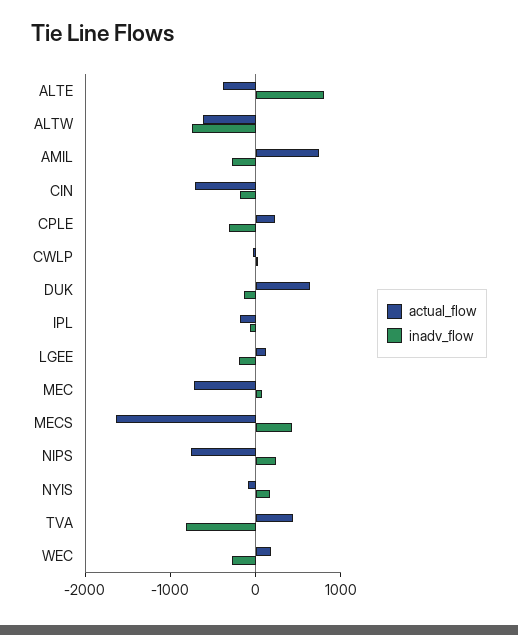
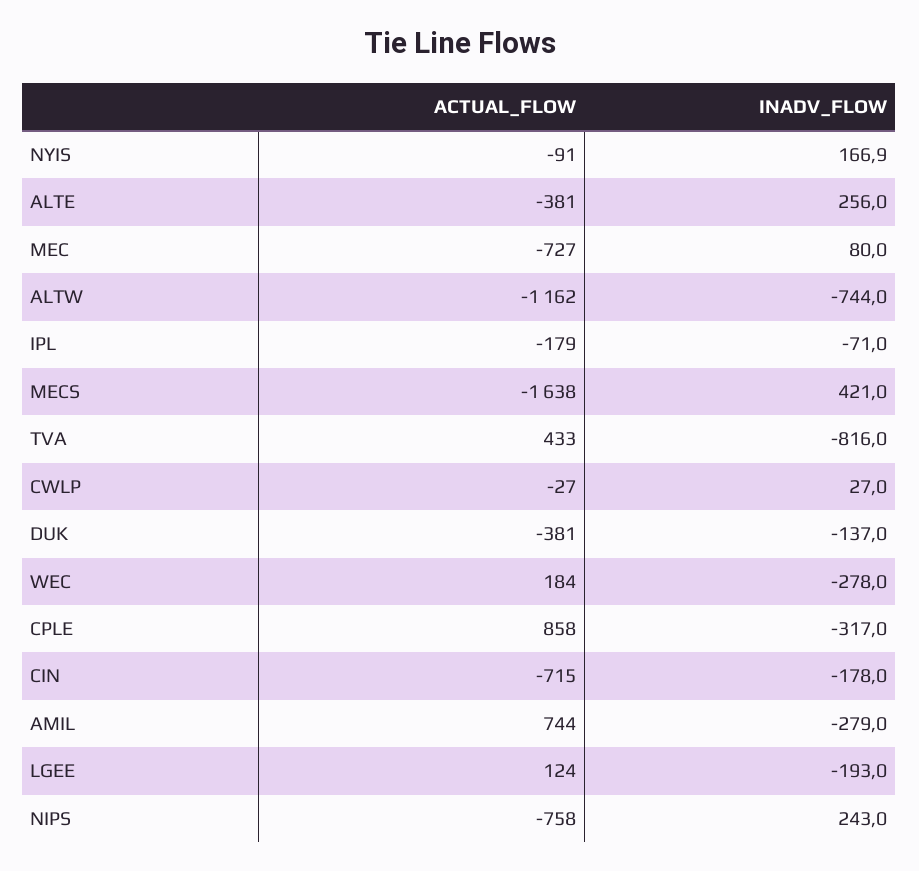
inadv_flow, ALTE: 800 -> 256
actual_flow, ALTW: -600 -> -1162
actual_flow, CPLE: 200 -> 858
actual_flow, DUK: 600 -> -381

